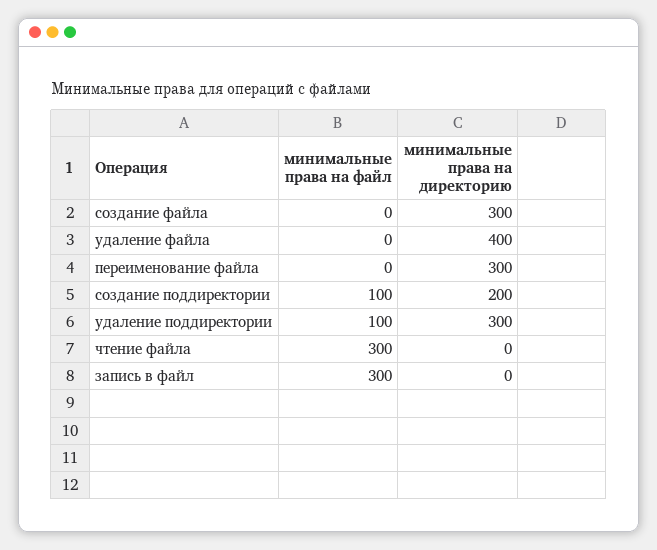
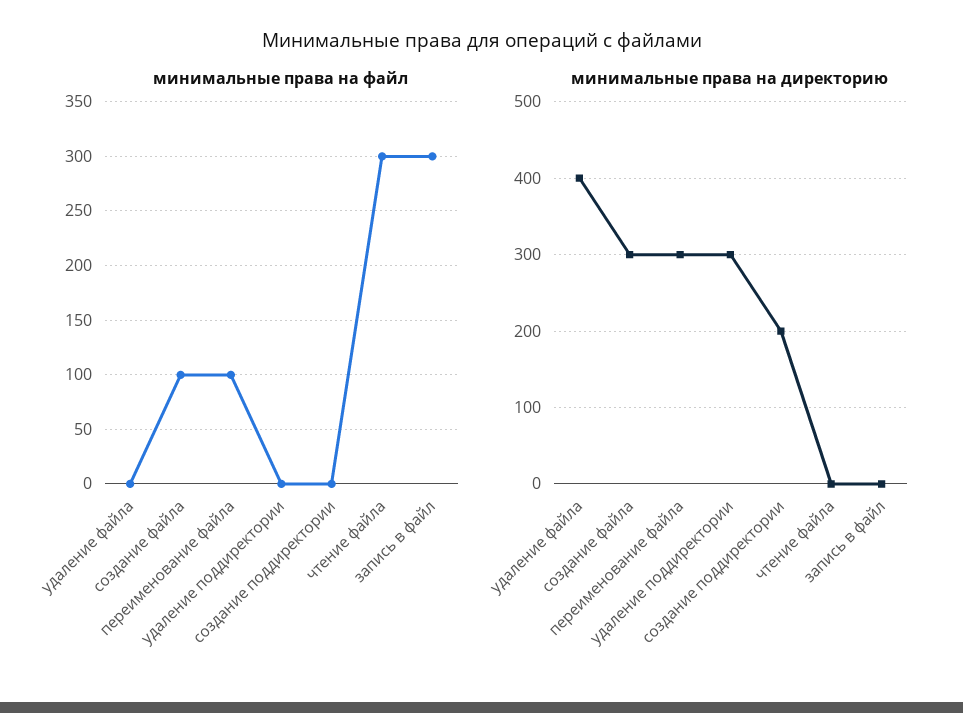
минимальные права на файл, создание файла: 0 -> 100
минимальные права на файл, переименование файла: 0 -> 100
минимальные права на файл, создание поддиректории: 100 -> 0
минимальные права на файл, удаление поддиректории: 100 -> 0

